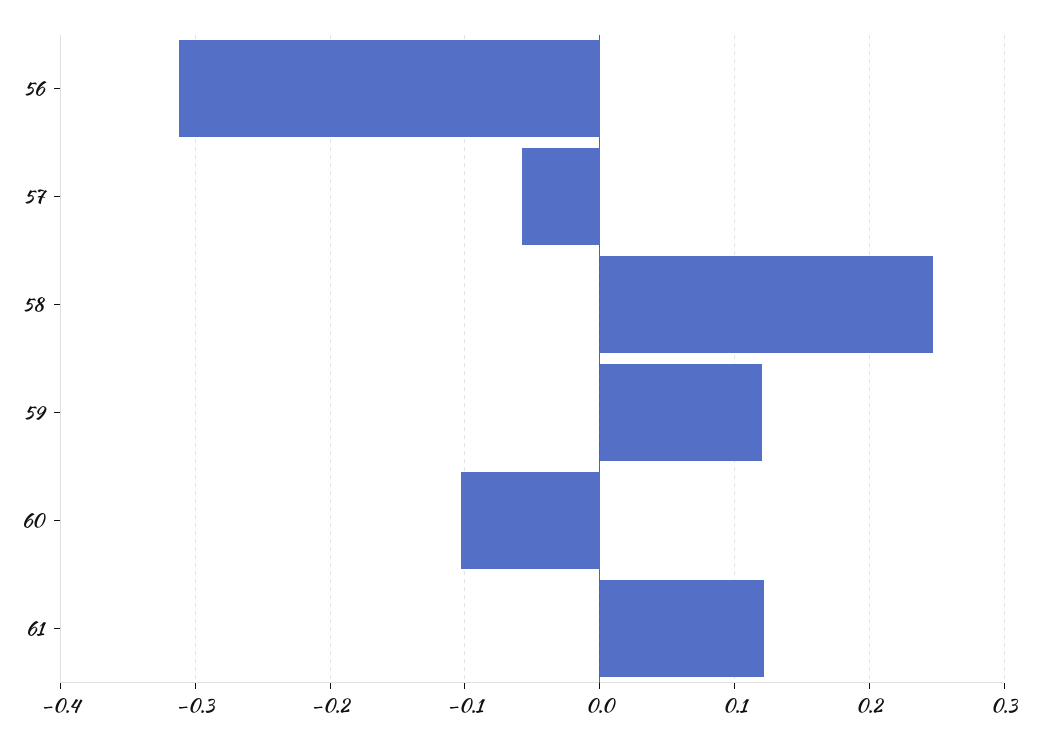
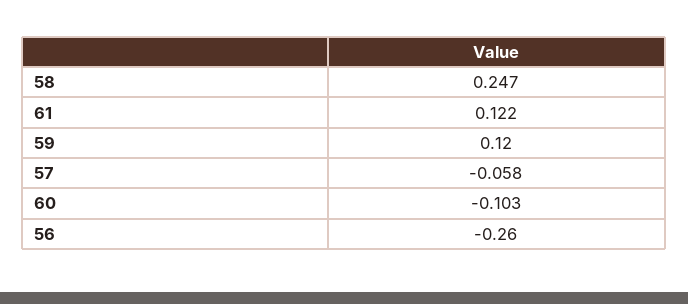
56: -0.31 -> -0.26

